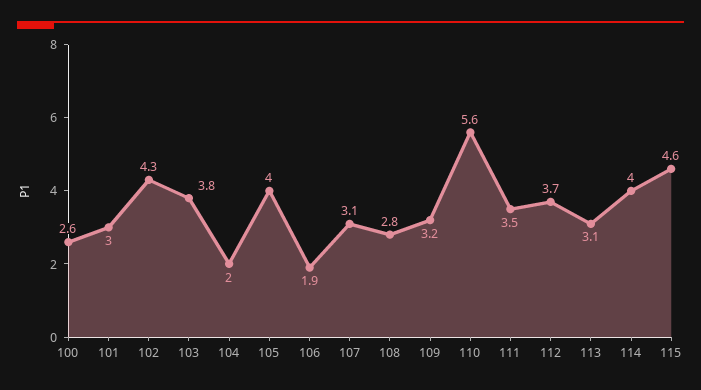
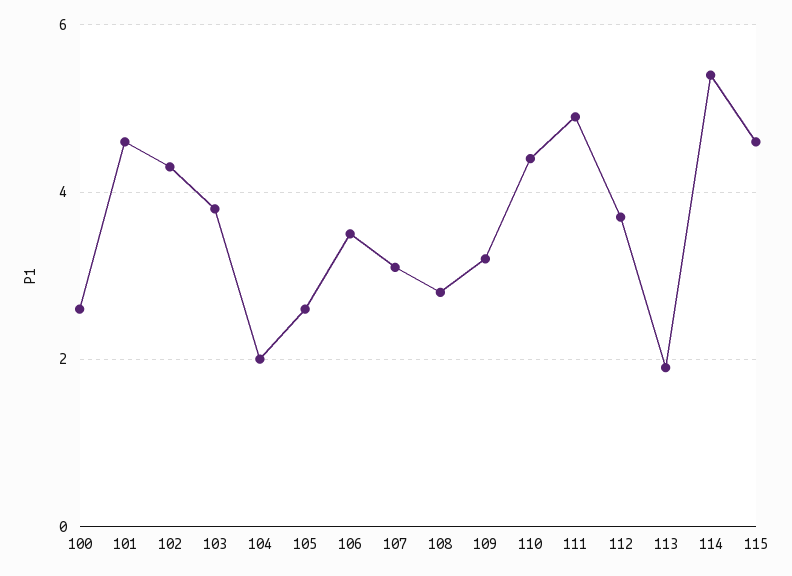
101: 3 -> 4.5
105: 4 -> 2.5
106: 1.9 -> 3.5
110: 5.6 -> 4.5
111: 3.5 -> 5
113: 3.1 -> 2
114: 4 -> 5.5

